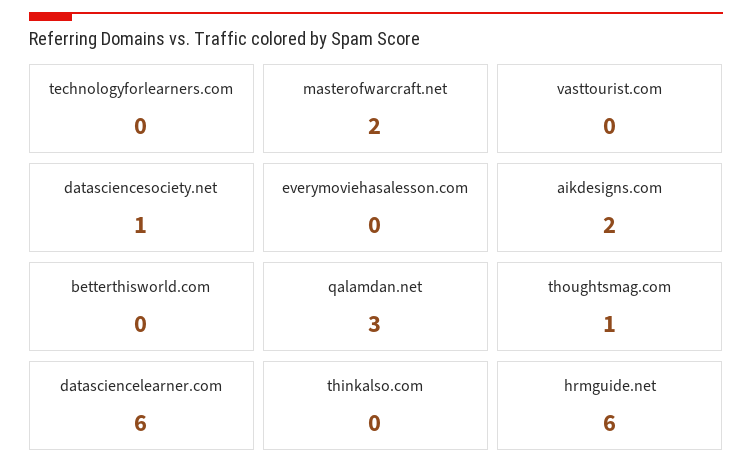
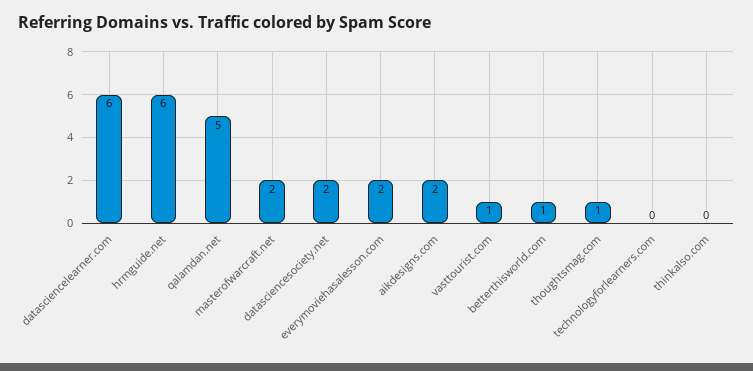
vasttourist.com: 0 -> 1
datasciencesociety.net: 1 -> 2
everymoviehasalesson.com: 0 -> 2
betterthisworld.com: 0 -> 1
qalamdan.net: 3 -> 5

